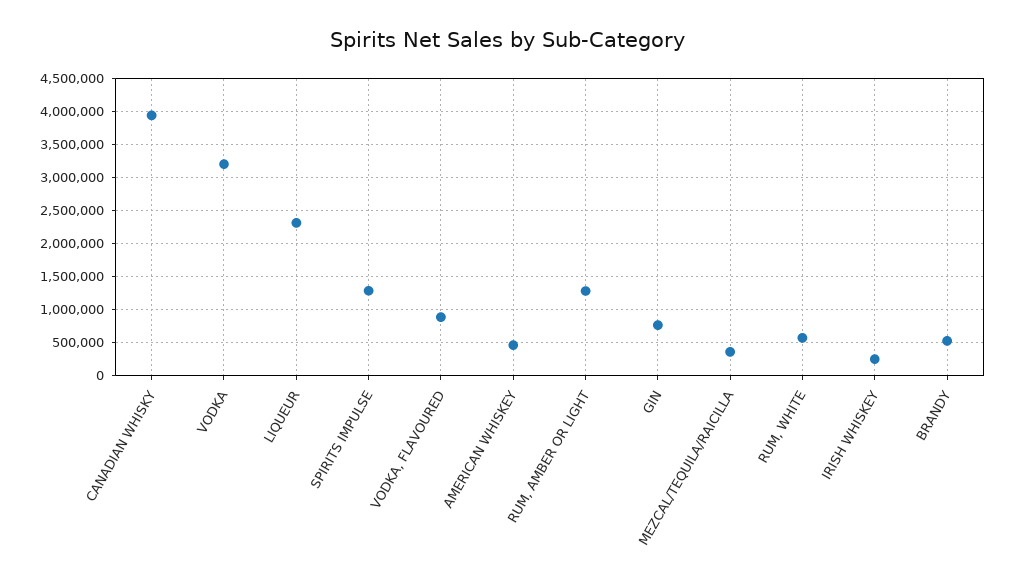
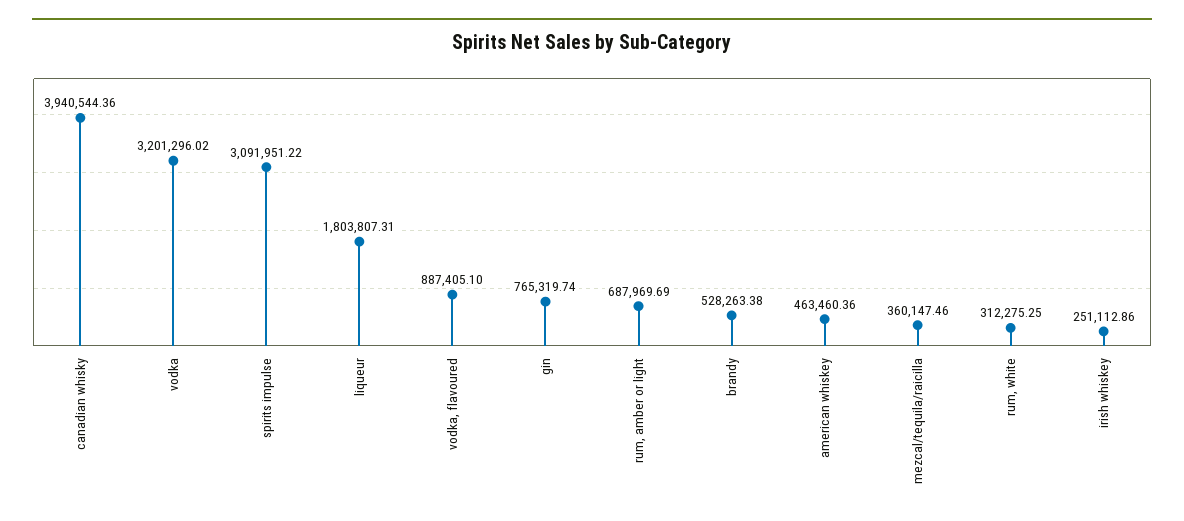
LIQUEUR: 2300000 -> 1803807.31
SPIRITS IMPULSE: 1300000 -> 3091951.22
RUM, AMBER OR LIGHT: 1300000 -> 687969.69
RUM, WHITE: 600000 -> 312275.25

